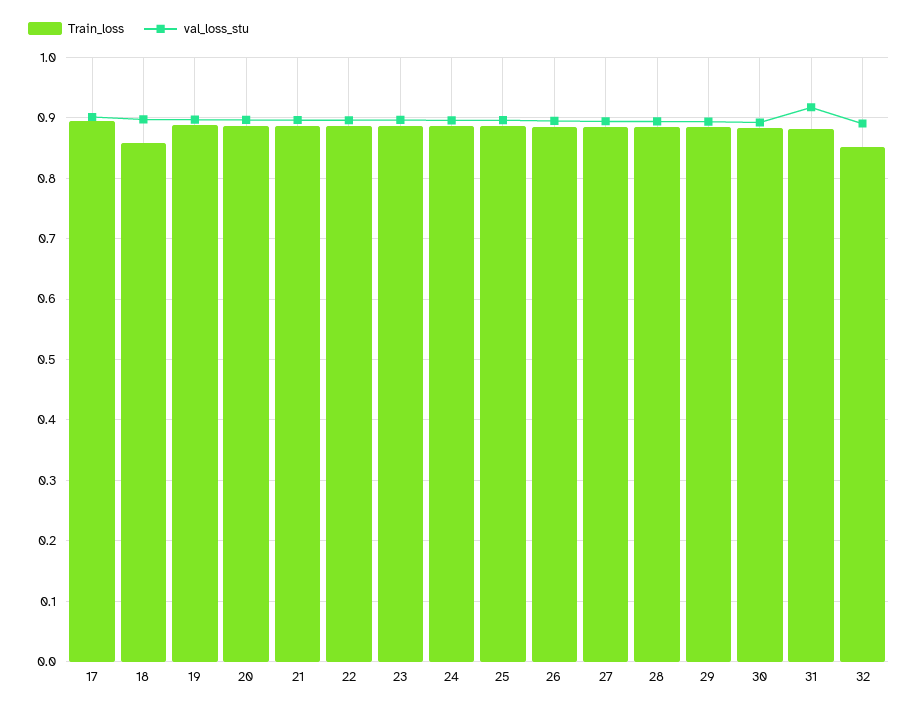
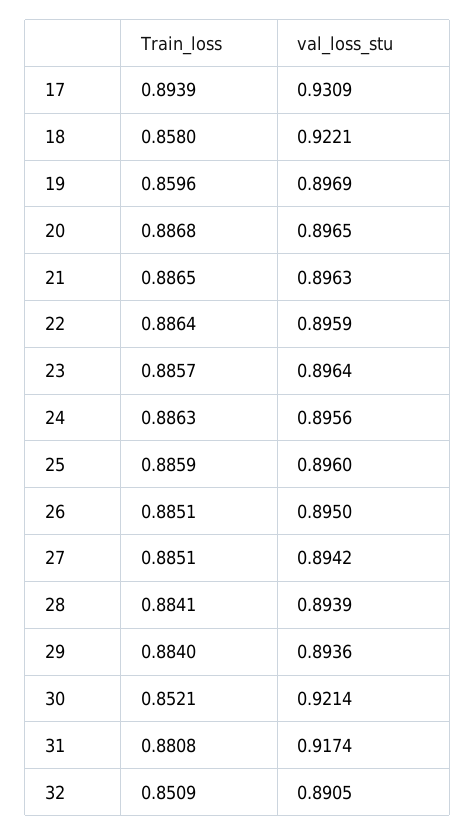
val_loss_stu, 17: 0.9 -> 0.9309
val_loss_stu, 18: 0.9 -> 0.9221
Train_loss, 19: 0.89 -> 0.8596
Train_loss, 30: 0.88 -> 0.8521
val_loss_stu, 30: 0.89 -> 0.9214

